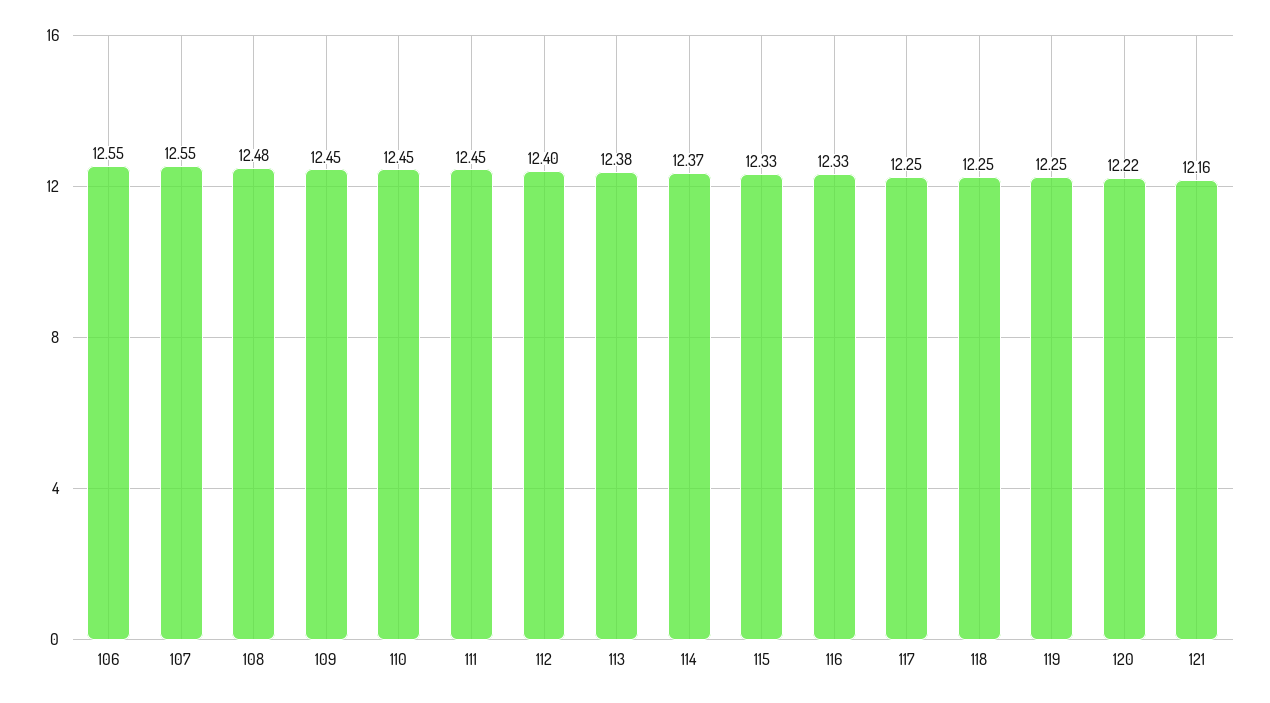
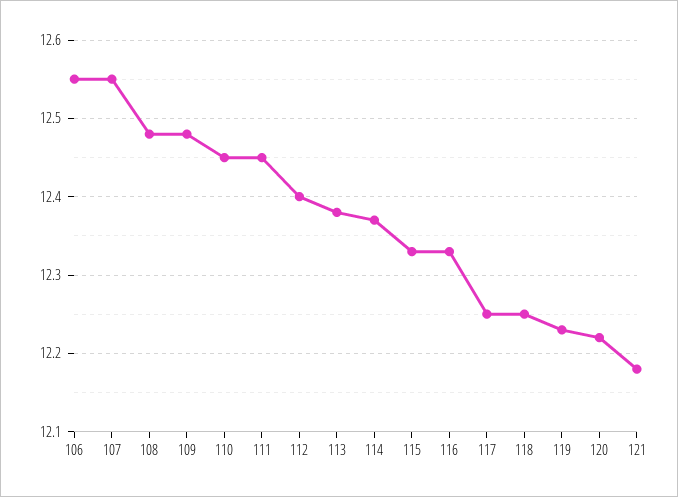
109: 12.45 -> 12.48
119: 12.25 -> 12.23
121: 12.16 -> 12.18

